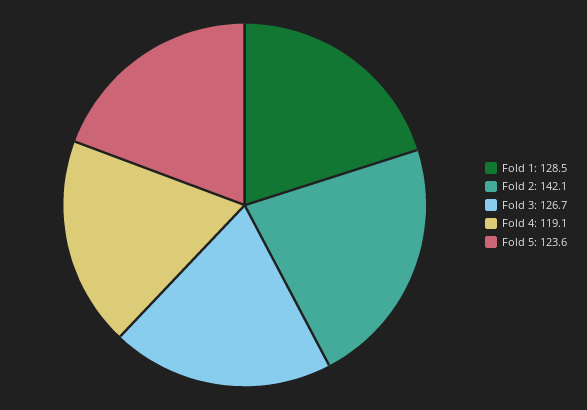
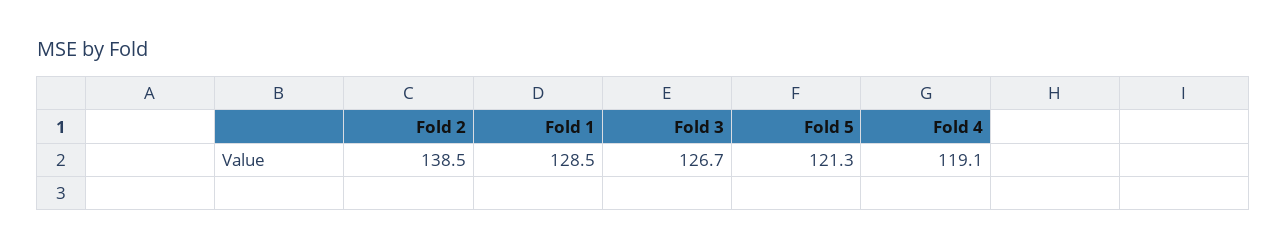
Fold 2: 142.1 -> 138.5
Fold 5: 123.6 -> 121.3

